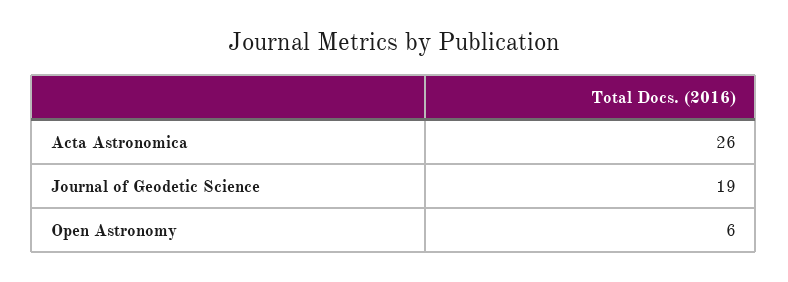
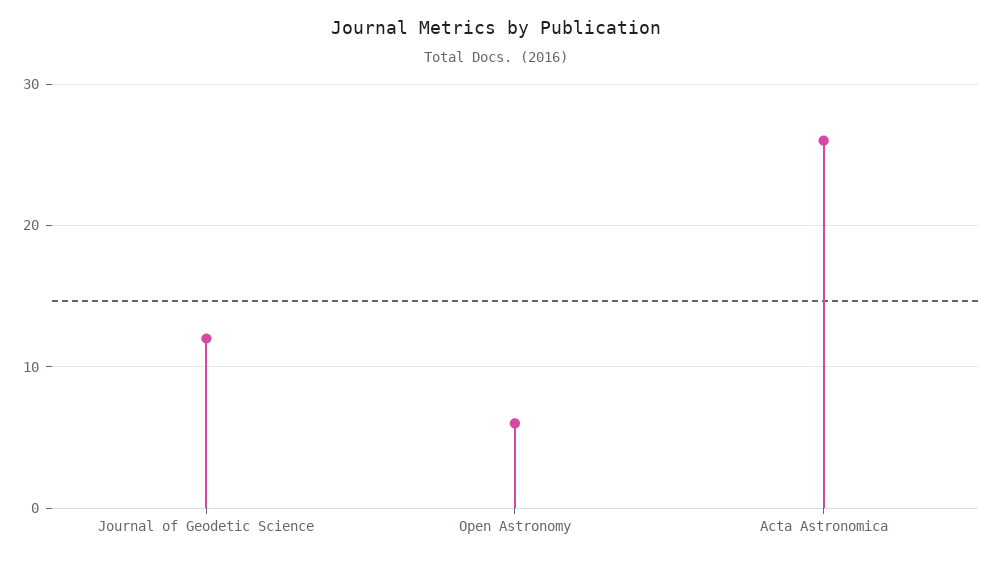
Journal of Geodetic Science: 19 -> 12

